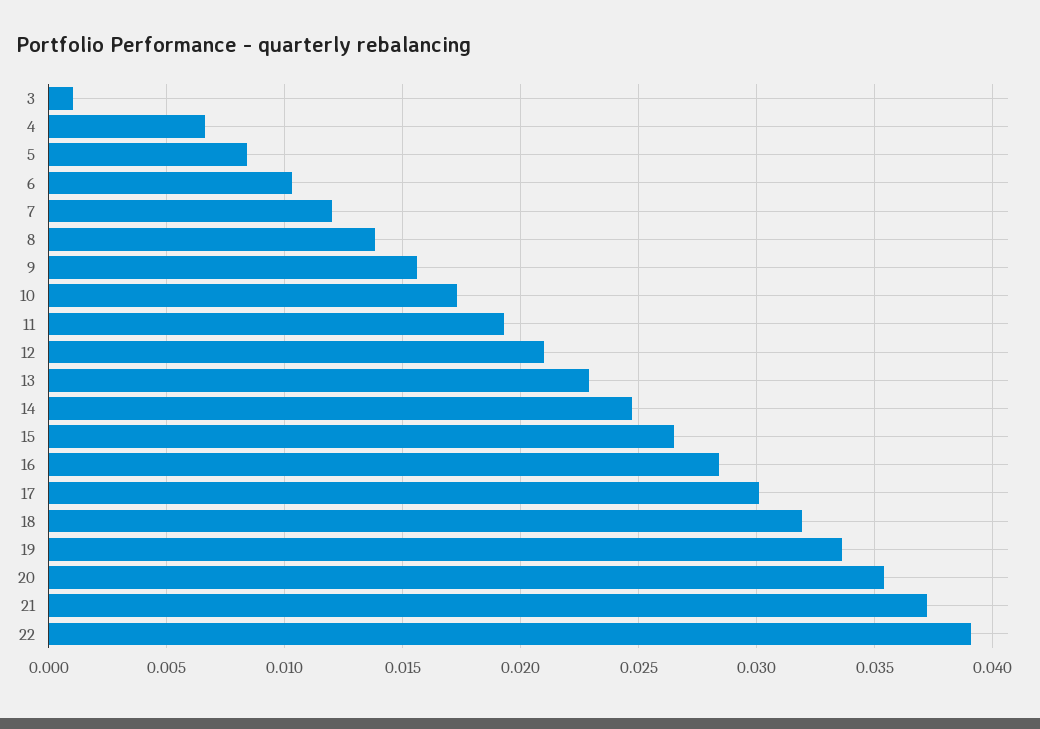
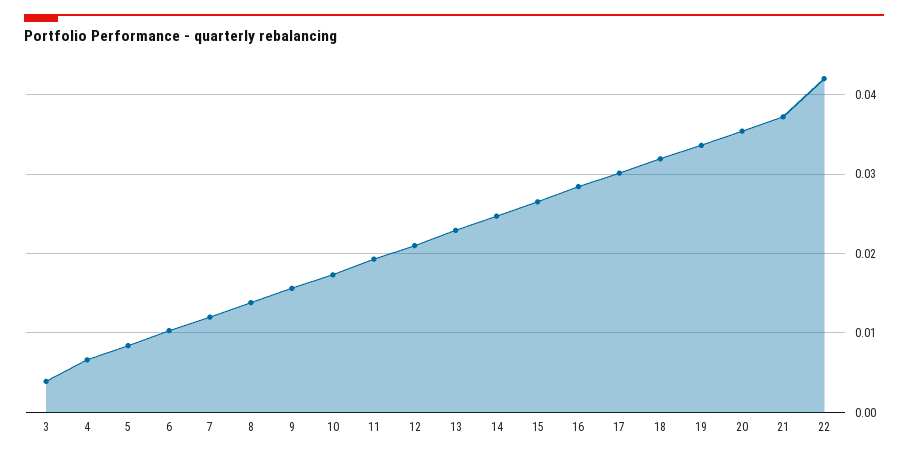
3: 0.001 -> 0.004
22: 0.039 -> 0.042

